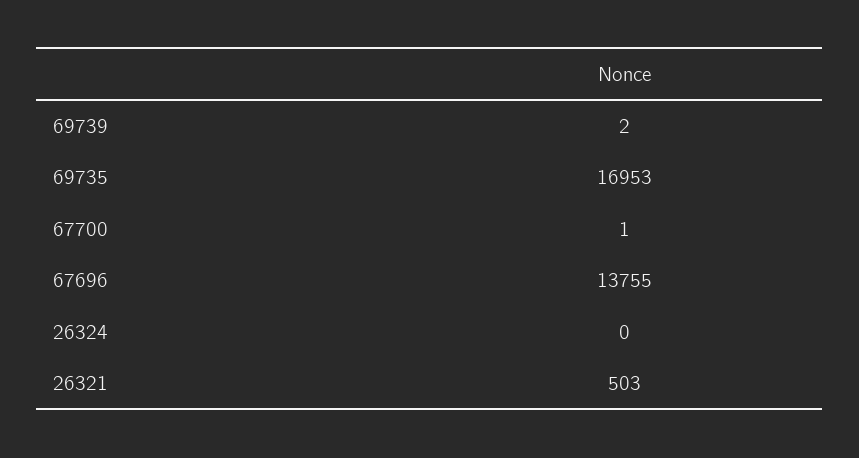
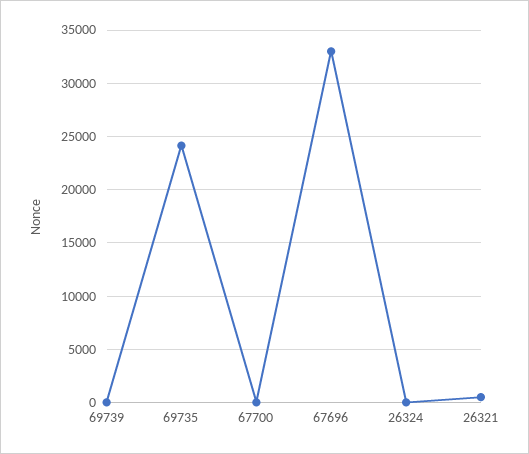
69735: 16953 -> 24000
67696: 13755 -> 33000

